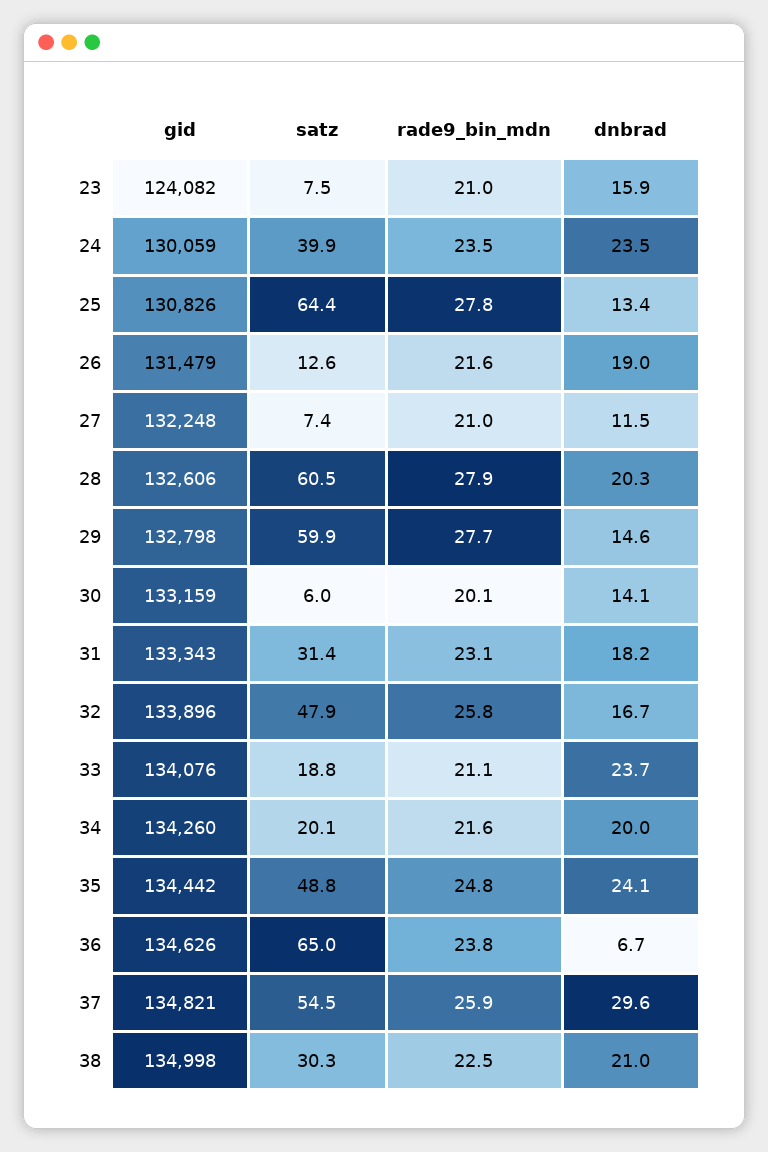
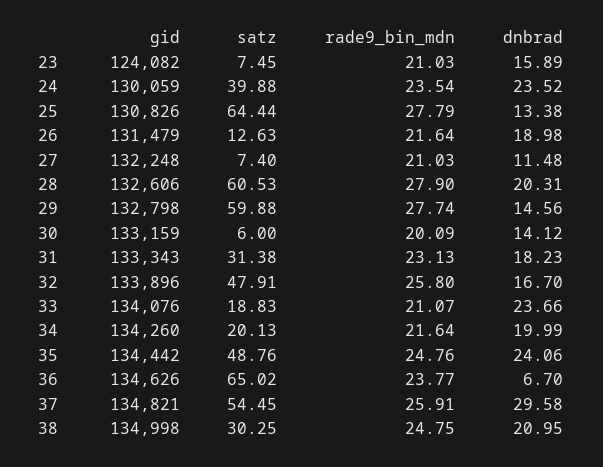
rade9_bin_mdn, 38: 22.5 -> 24.75

